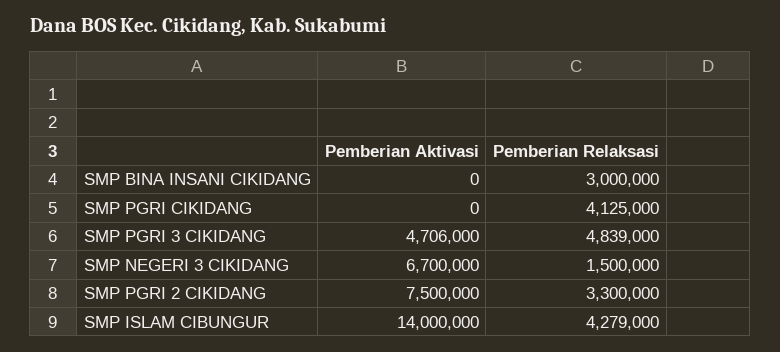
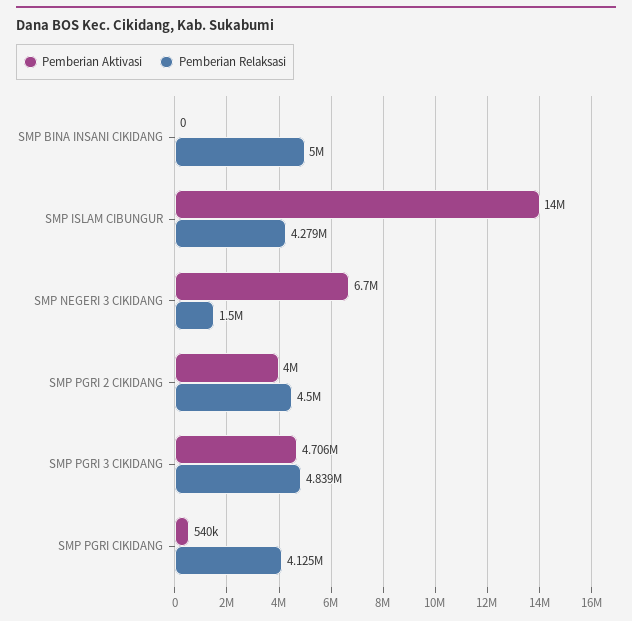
Pemberian Relaksasi, SMP BINA INSANI CIKIDANG: 3000000 -> 5000000
Pemberian Aktivasi, SMP PGRI CIKIDANG: 0 -> 540000
Pemberian Aktivasi, SMP PGRI 2 CIKIDANG: 7500000 -> 4000000
Pemberian Relaksasi, SMP PGRI 2 CIKIDANG: 3300000 -> 4500000

